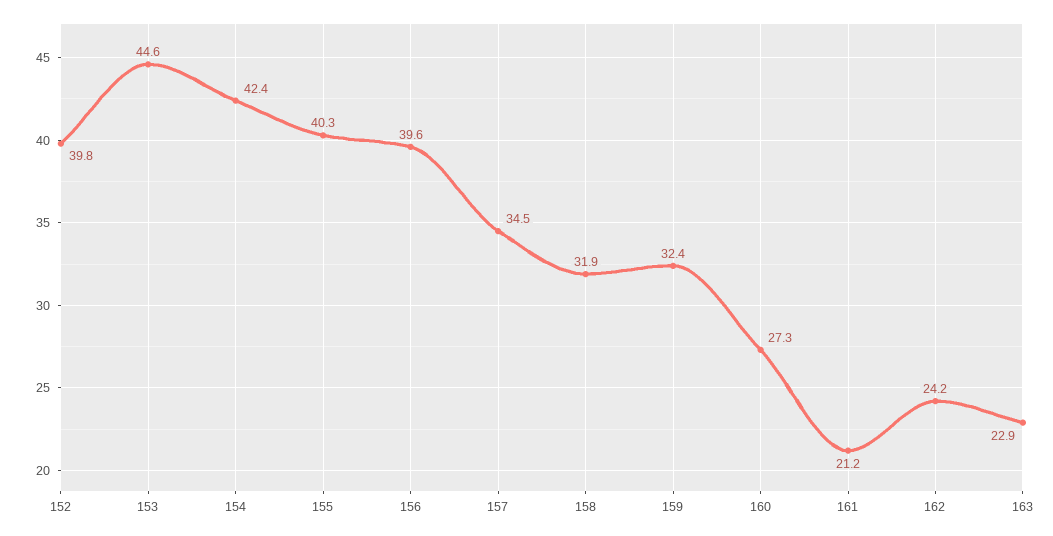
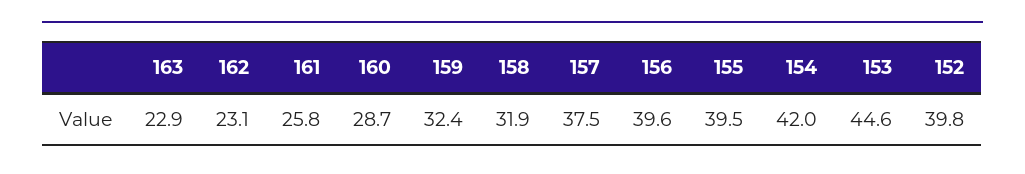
154: 42.4 -> 42
155: 40.3 -> 39.5
157: 34.5 -> 37.5
160: 27.3 -> 28.7
161: 21.2 -> 25.8
162: 24.2 -> 23.1

